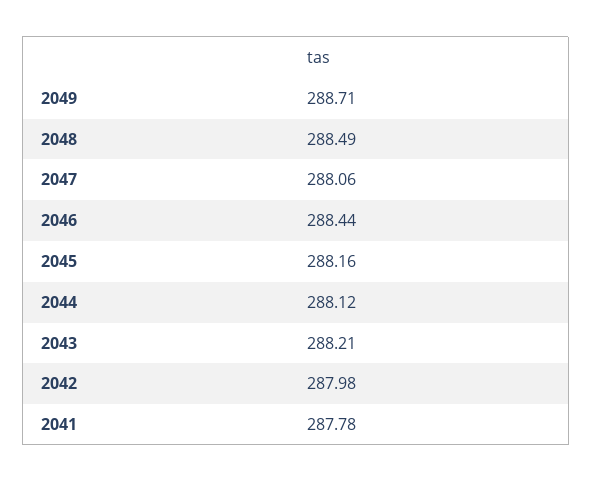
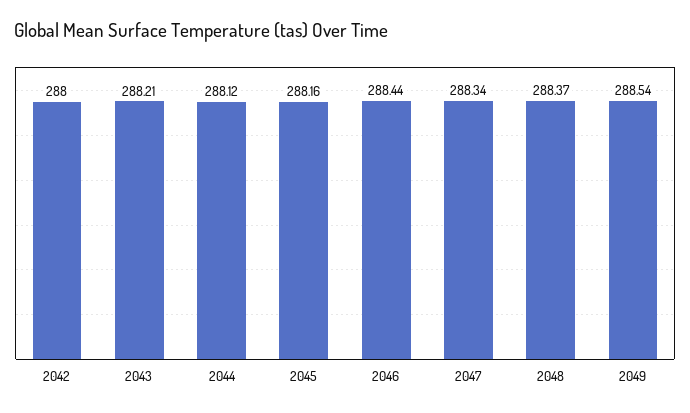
2049: 288.71 -> 288.54
2048: 288.49 -> 288.37
2047: 288.06 -> 288.34
2042: 287.98 -> 288
2041: 287.78 -> none

